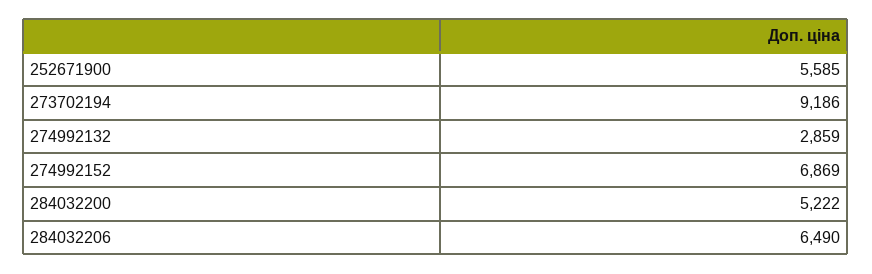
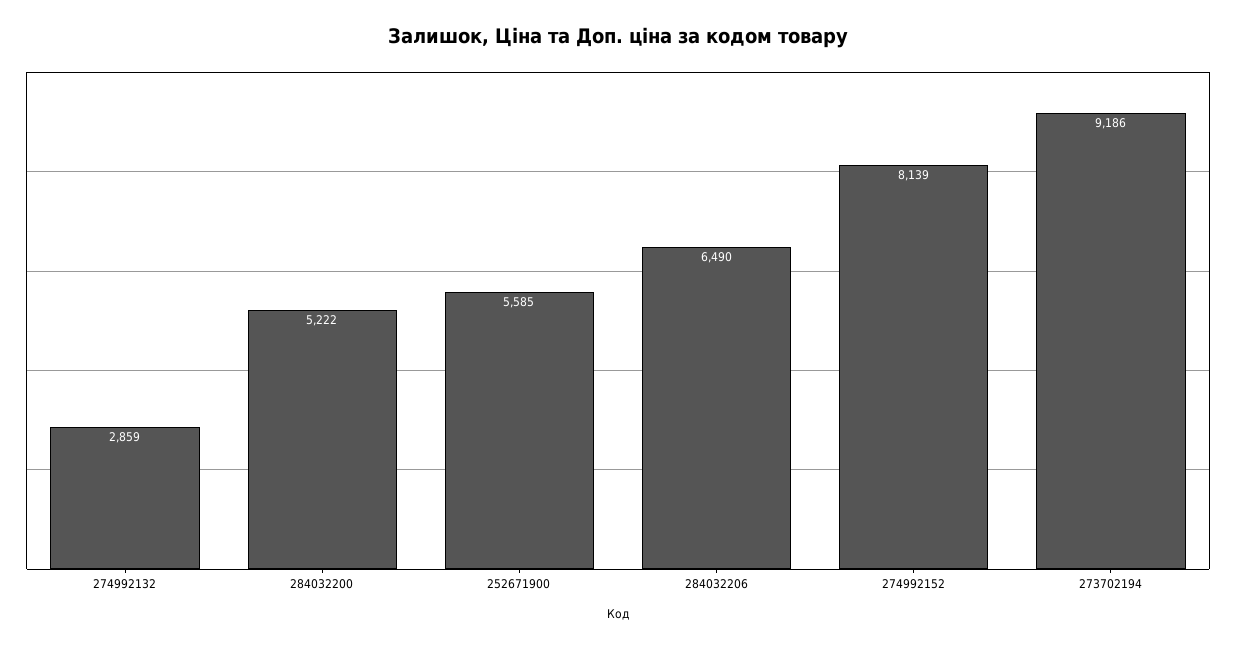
274992152: 6869 -> 8139

